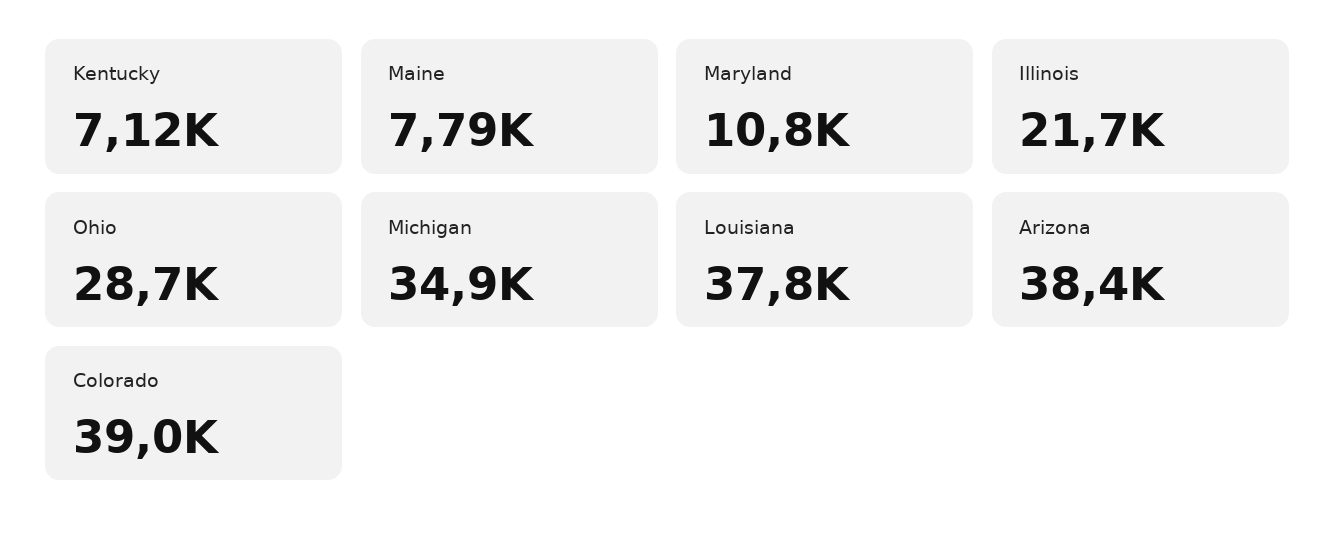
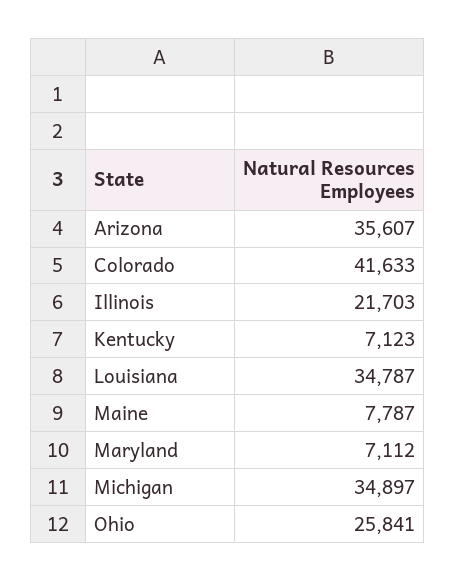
Maryland: 10800 -> 7112
Ohio: 28700 -> 25841
Louisiana: 37800 -> 34787
Arizona: 38400 -> 35607
Colorado: 39000 -> 41633

